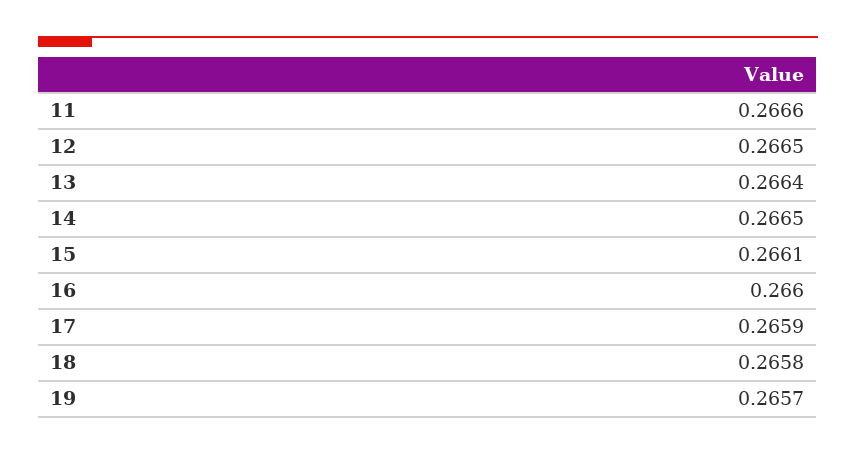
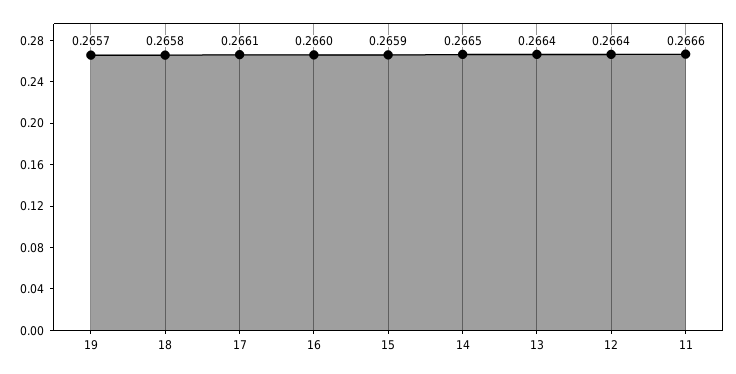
12: 0.2665 -> 0.2664
15: 0.2661 -> 0.2659
17: 0.2659 -> 0.2661

